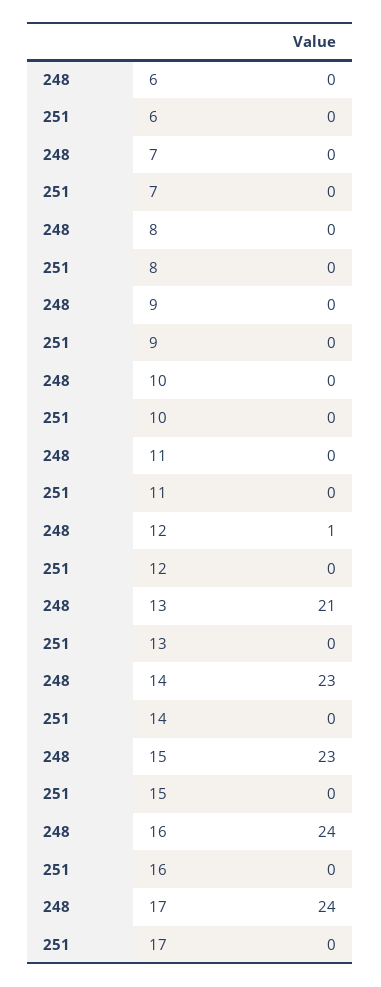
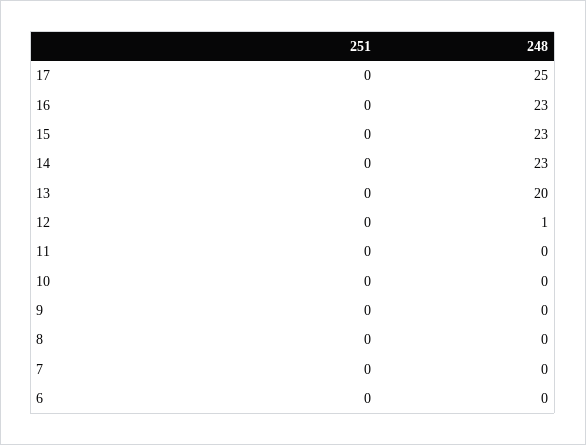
248, 13: 21 -> 20
248, 16: 24 -> 23
248, 17: 24 -> 25

